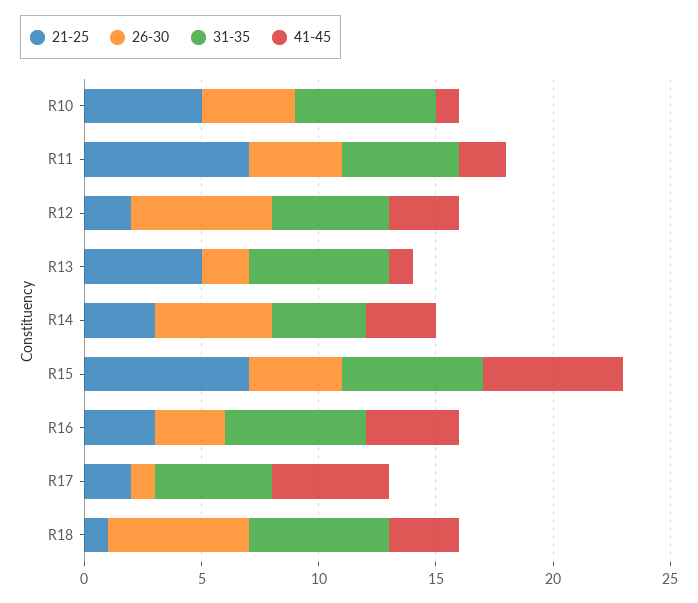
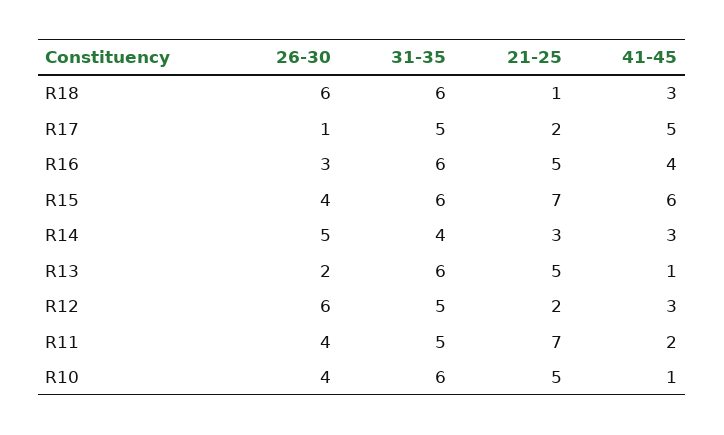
21-25, R16: 3 -> 5

